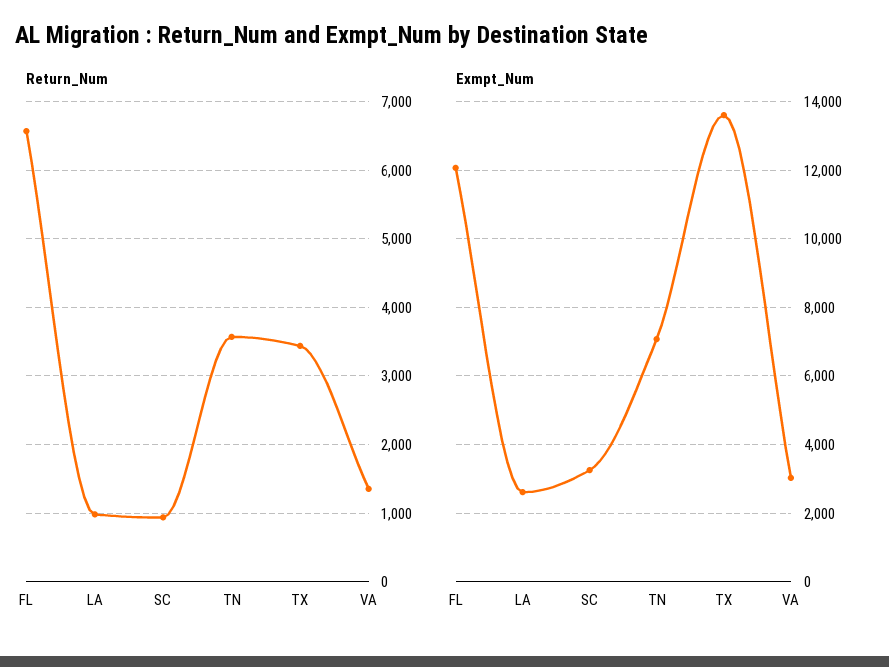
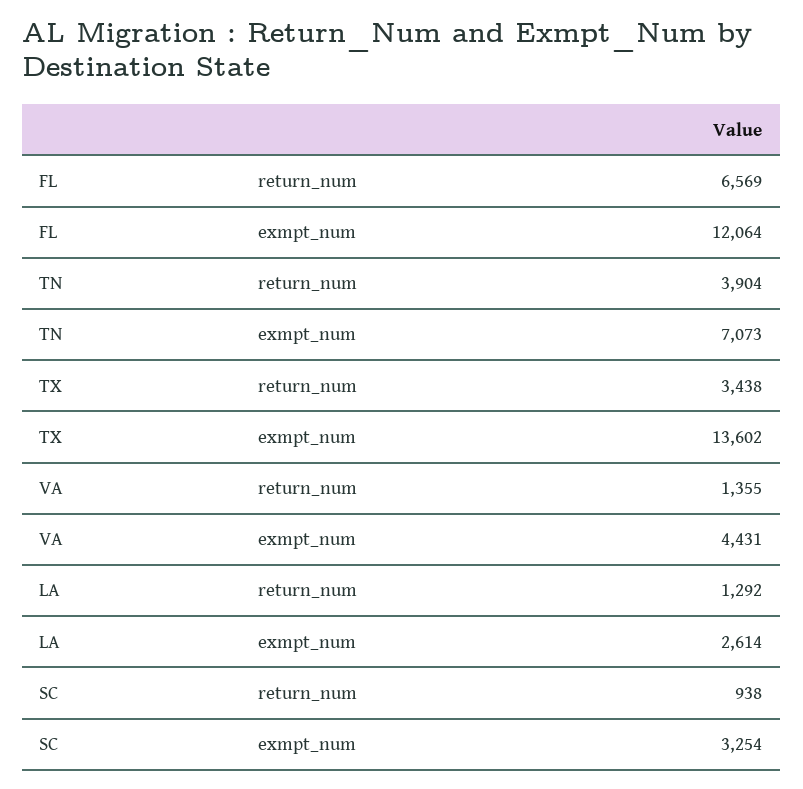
Return_Num, LA: 1000 -> 1292
Return_Num, TN: 3600 -> 3904
Exmpt_Num, VA: 3000 -> 4431

